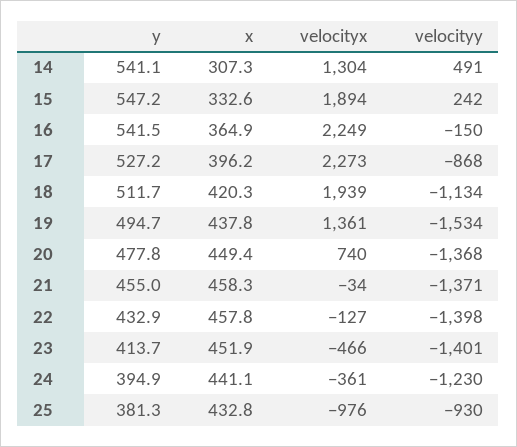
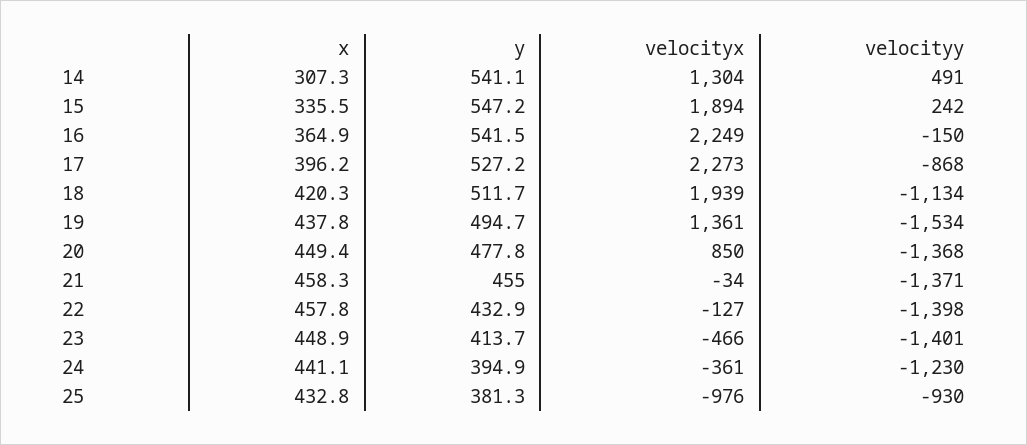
x, 15: 332.6 -> 335.5
velocityx, 20: 740 -> 850
x, 23: 451.9 -> 448.9

